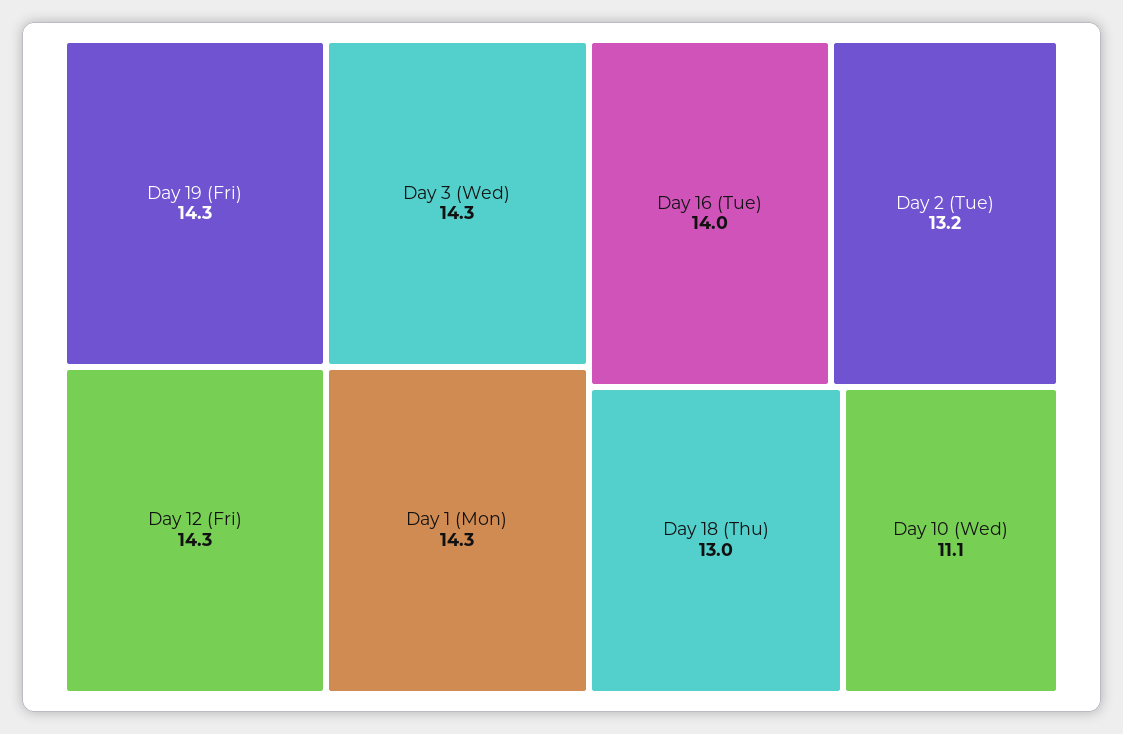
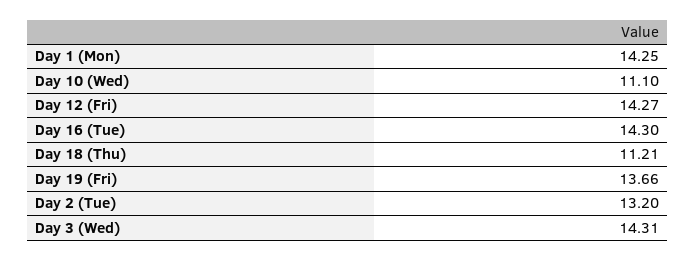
Day 19 (Fri): 14.3 -> 13.66
Day 16 (Tue): 14 -> 14.3
Day 18 (Thu): 13 -> 11.21

